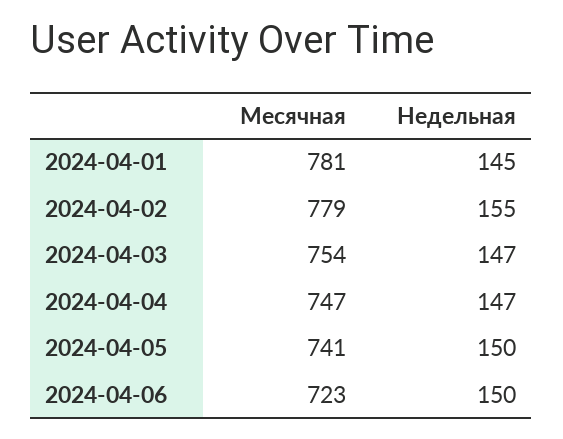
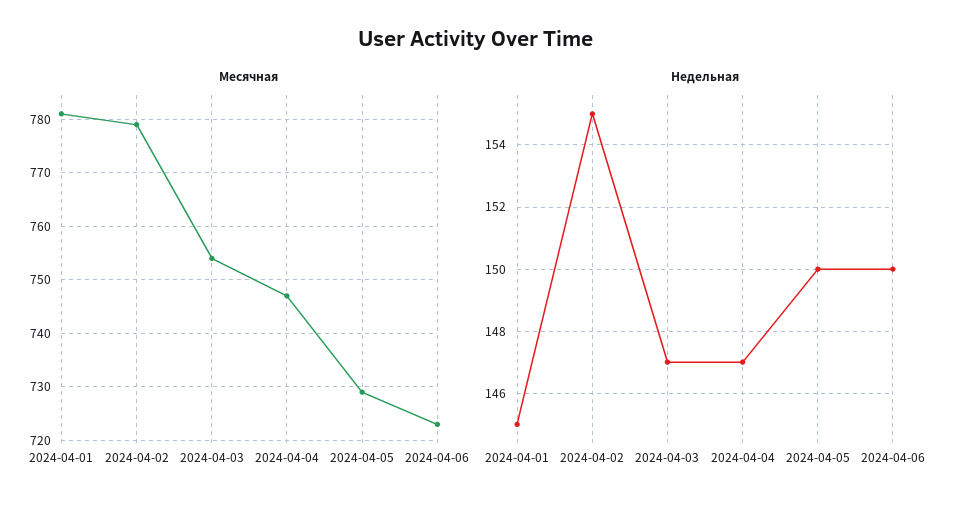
Месячная, 2024-04-05: 741 -> 730

